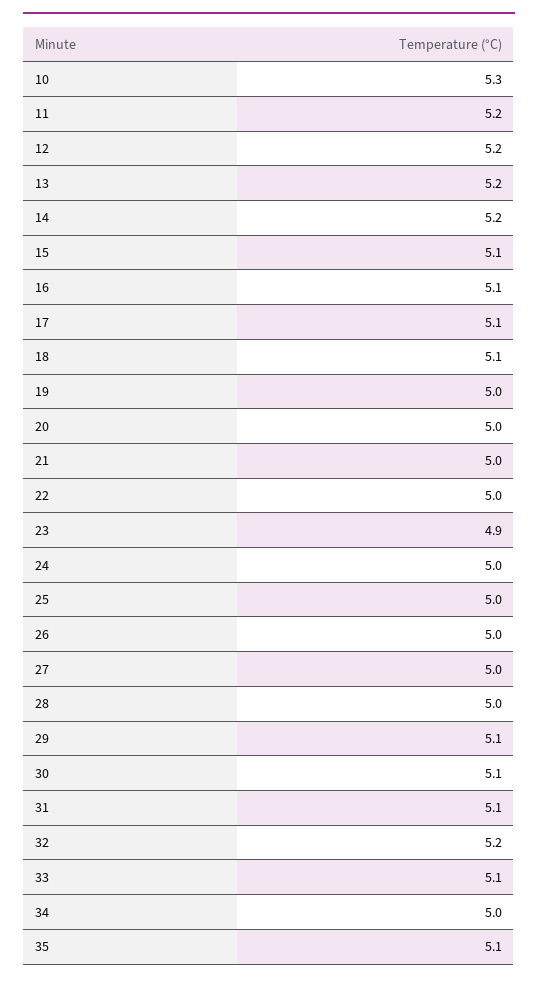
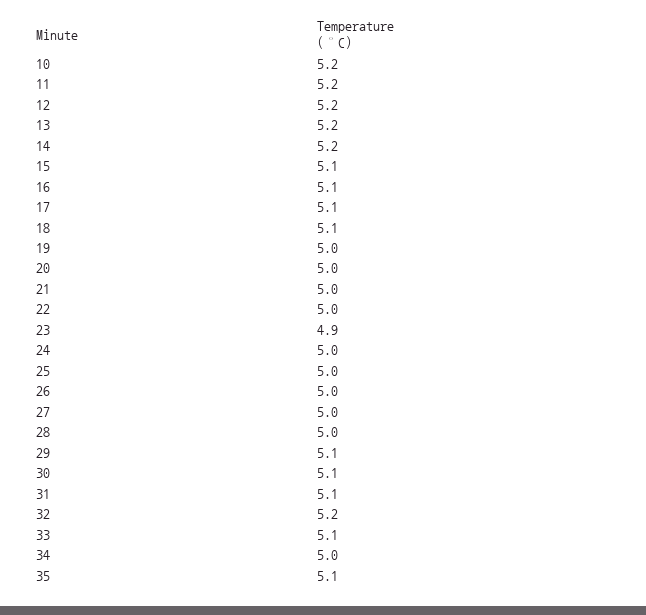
10: 5.3 -> 5.2

